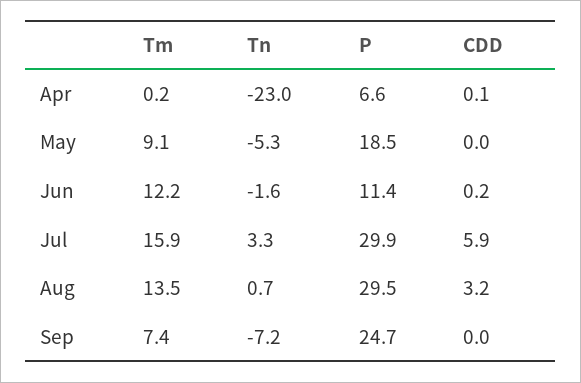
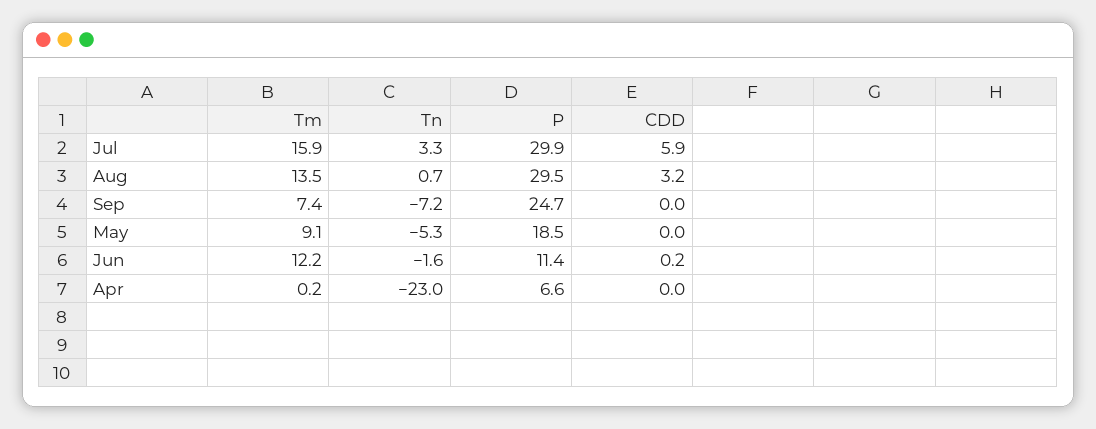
CDD, Apr: 0.1 -> 0

